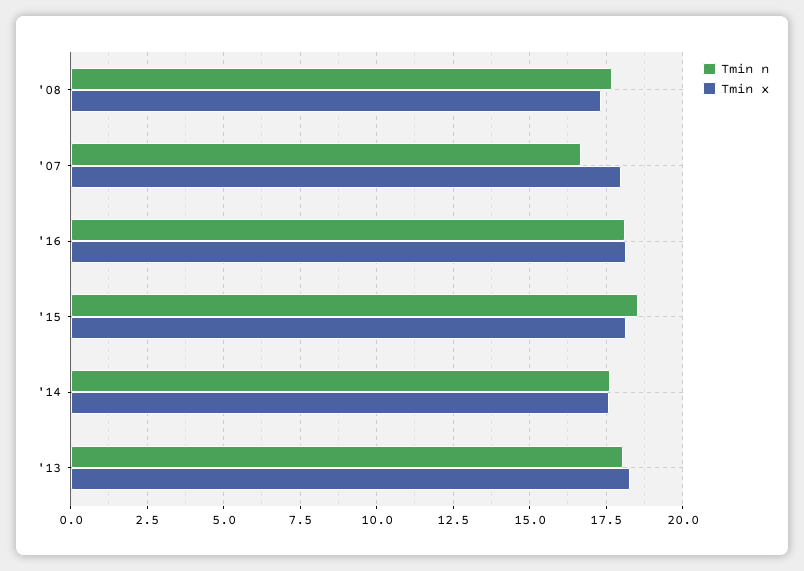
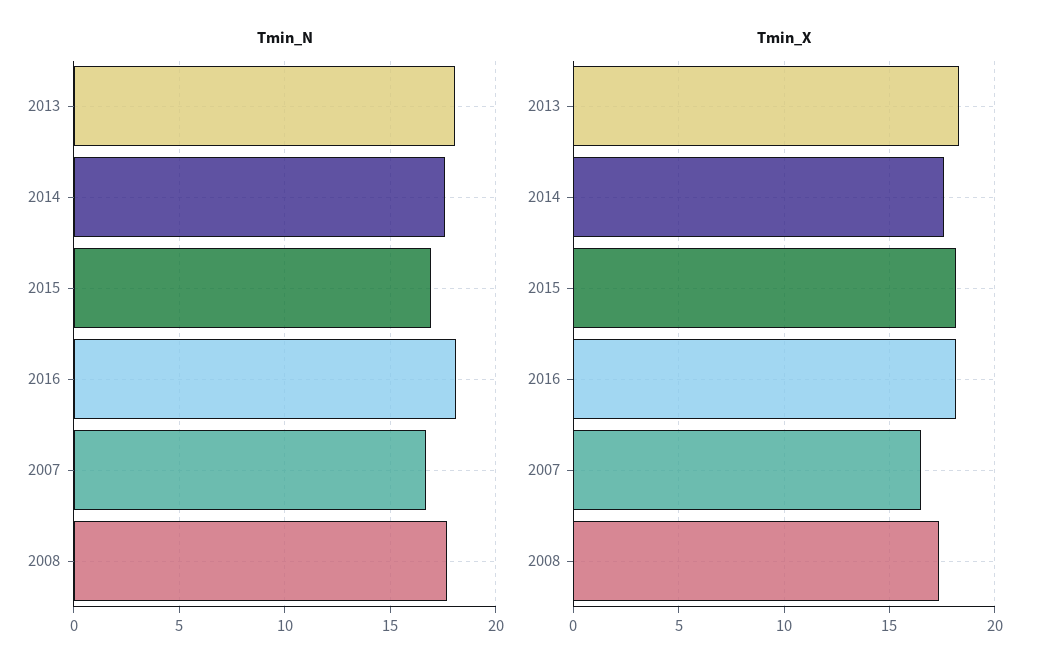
Tmin x, '07: 18 -> 16.5
Tmin n, '15: 18.5 -> 17

